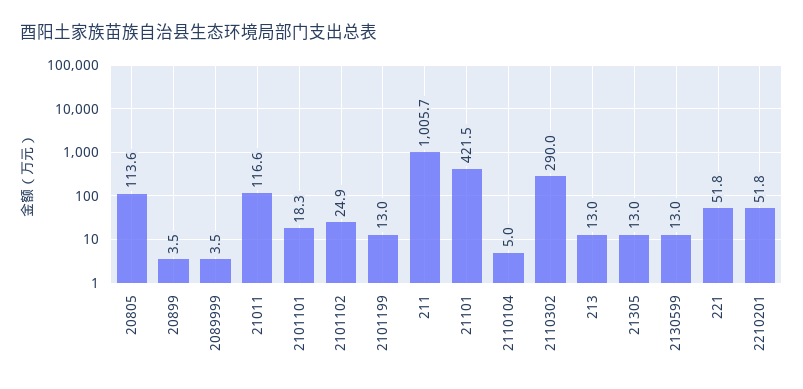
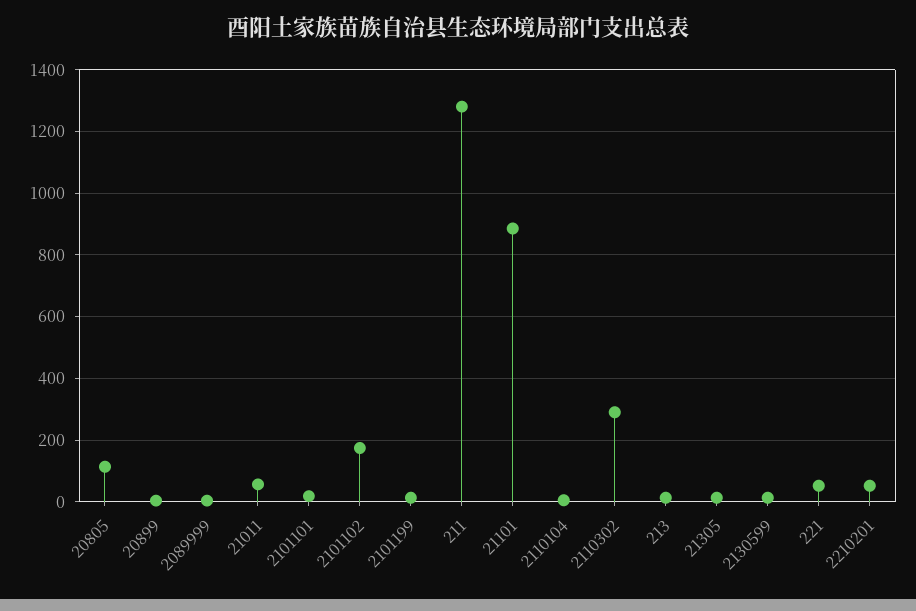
21011: 116.6 -> 60
2101102: 24.9 -> 180
211: 1005.7 -> 1280
21101: 421.5 -> 880

